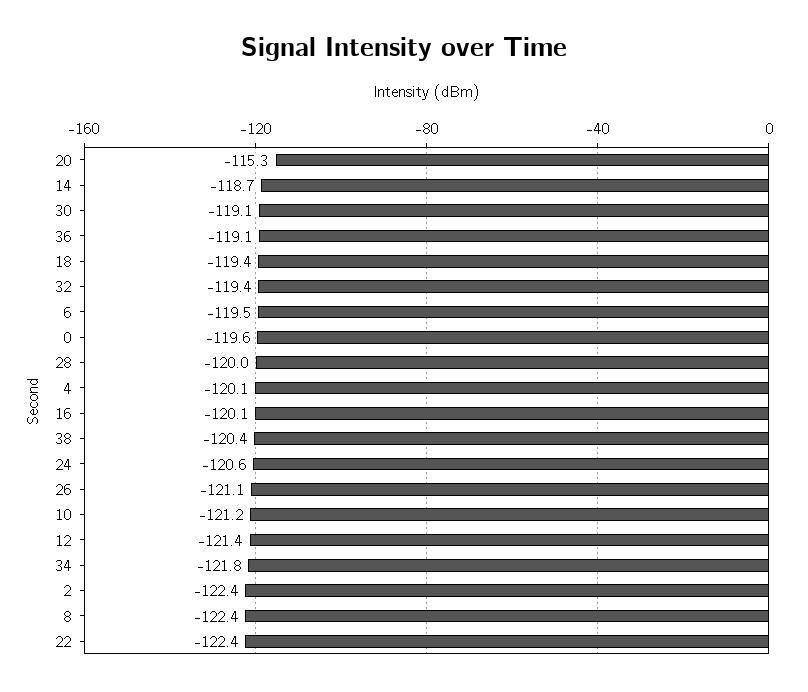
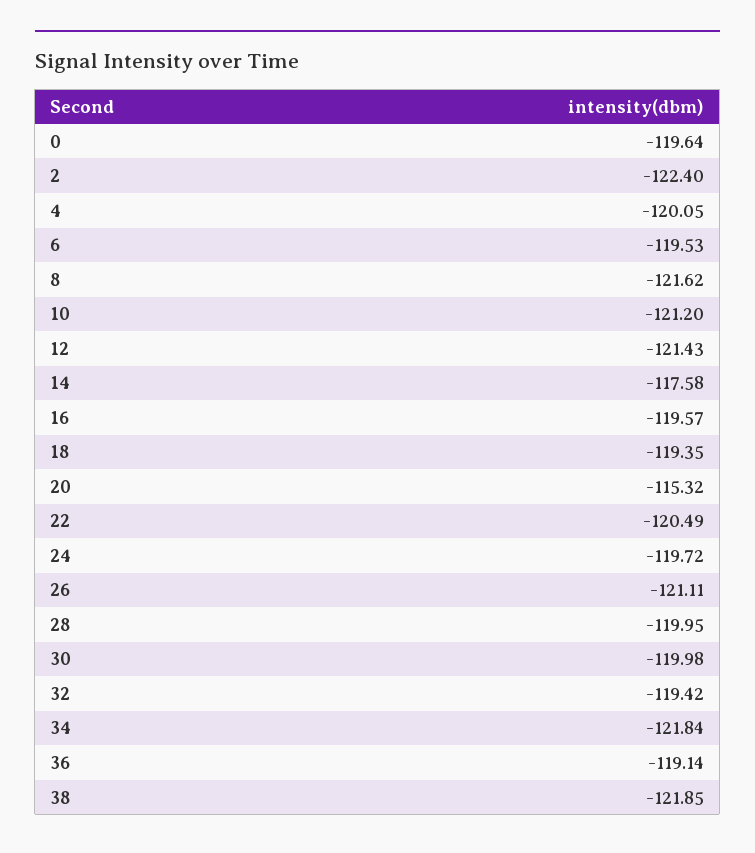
14: -118.7 -> -117.58
30: -119.1 -> -119.98
16: -120.1 -> -119.57
38: -120.4 -> -121.85
24: -120.6 -> -119.72
8: -122.4 -> -121.62
22: -122.4 -> -120.49

